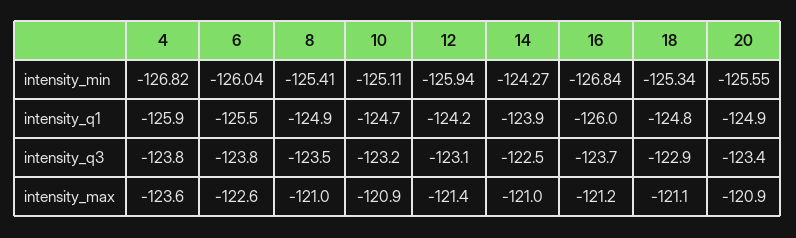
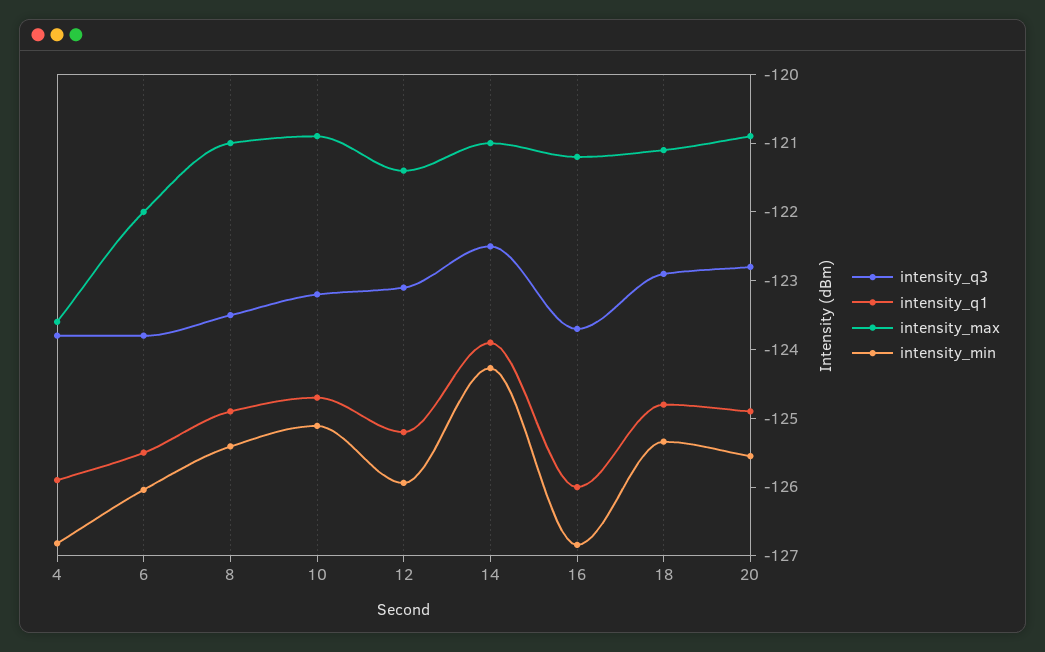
intensity_q1, 12: -124.2 -> -125.2
intensity_q3, 20: -123.4 -> -122.8
intensity_max, 6: -122.6 -> -122

